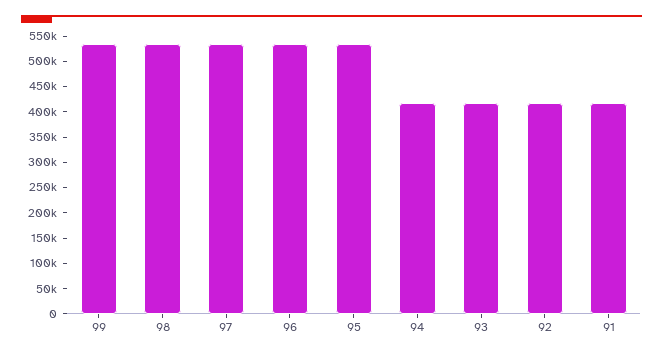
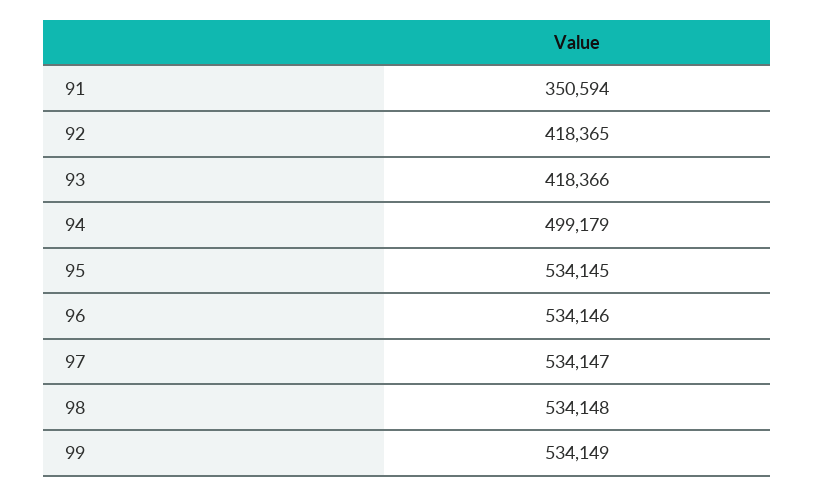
94: 425000 -> 499179
91: 425000 -> 350594

